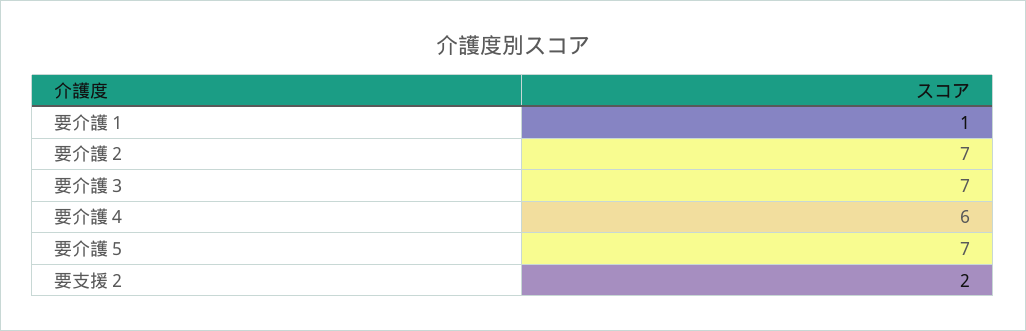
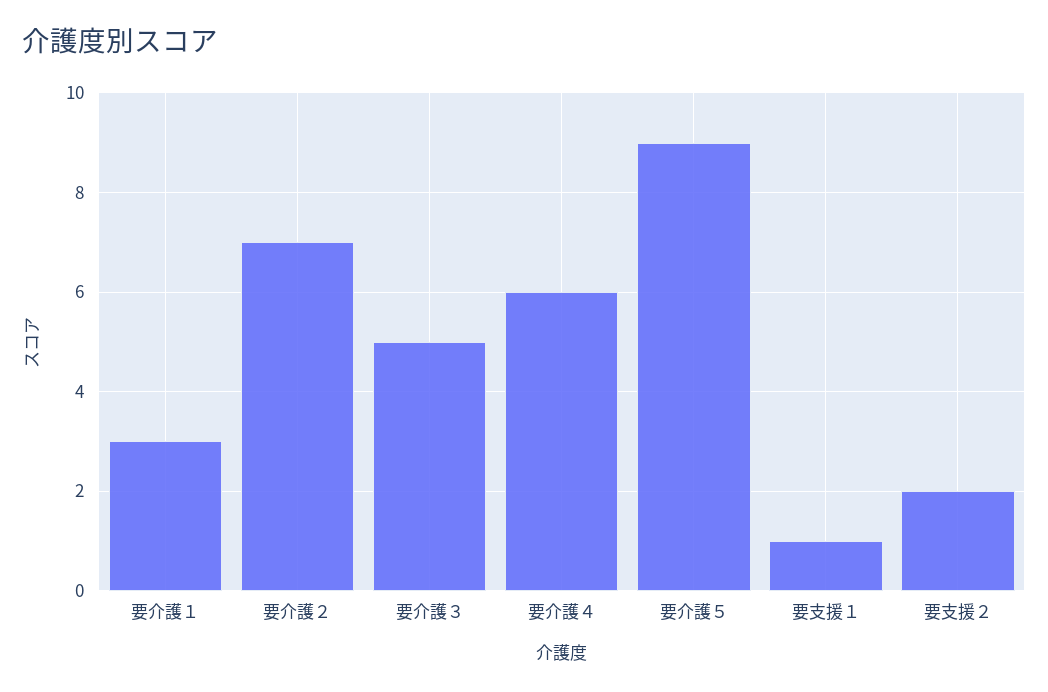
要介護１: 1 -> 3
要介護３: 7 -> 5
要介護５: 7 -> 9
要支援１: none -> 1

